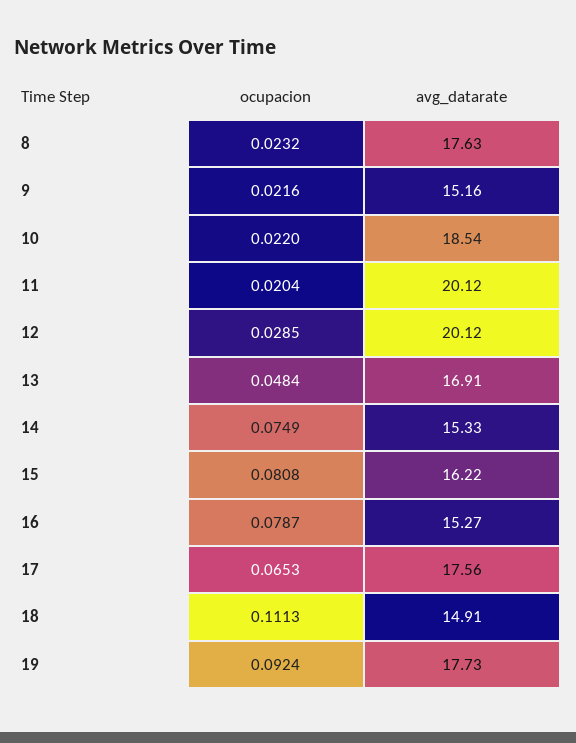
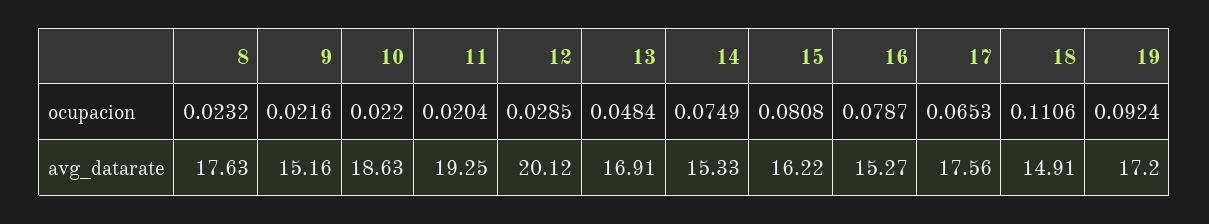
avg_datarate, 10: 18.54 -> 18.63
avg_datarate, 11: 20.12 -> 19.25
ocupacion, 18: 0.1113 -> 0.1106
avg_datarate, 19: 17.73 -> 17.2

